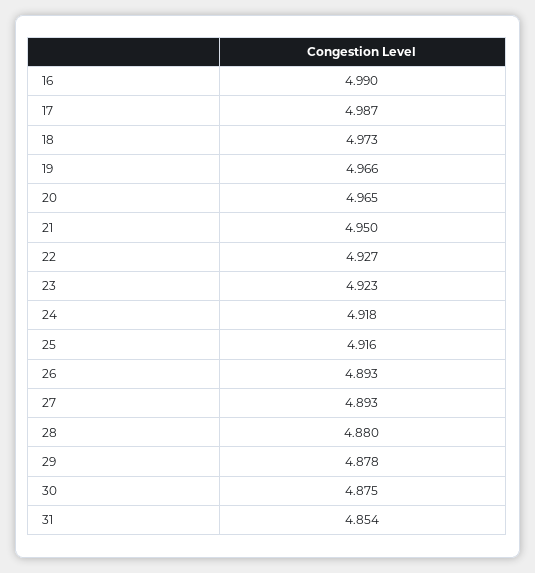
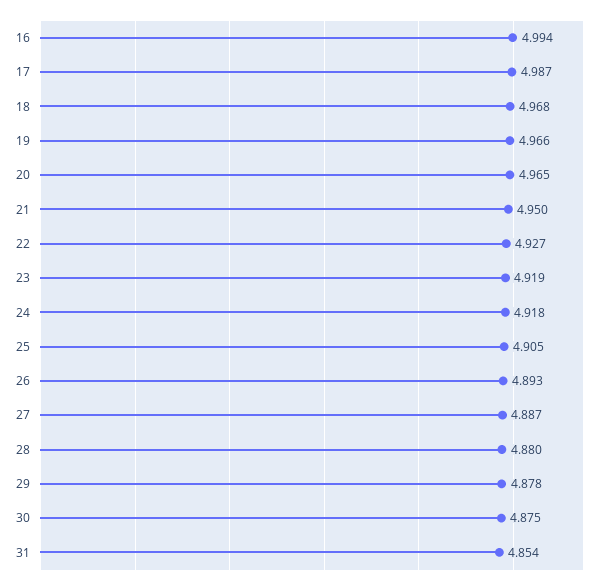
16: 4.99 -> 4.994
18: 4.973 -> 4.968
23: 4.923 -> 4.919
25: 4.916 -> 4.905
27: 4.893 -> 4.887

